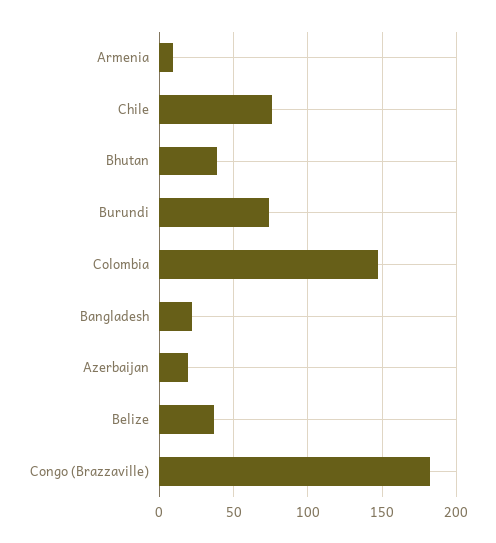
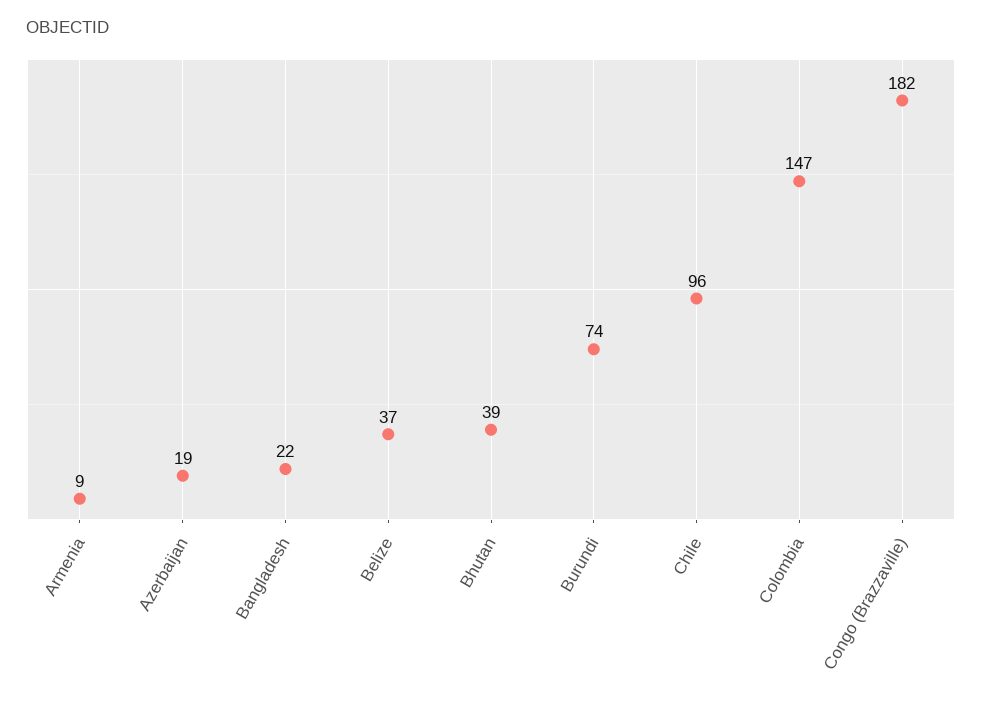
Chile: 75 -> 96

